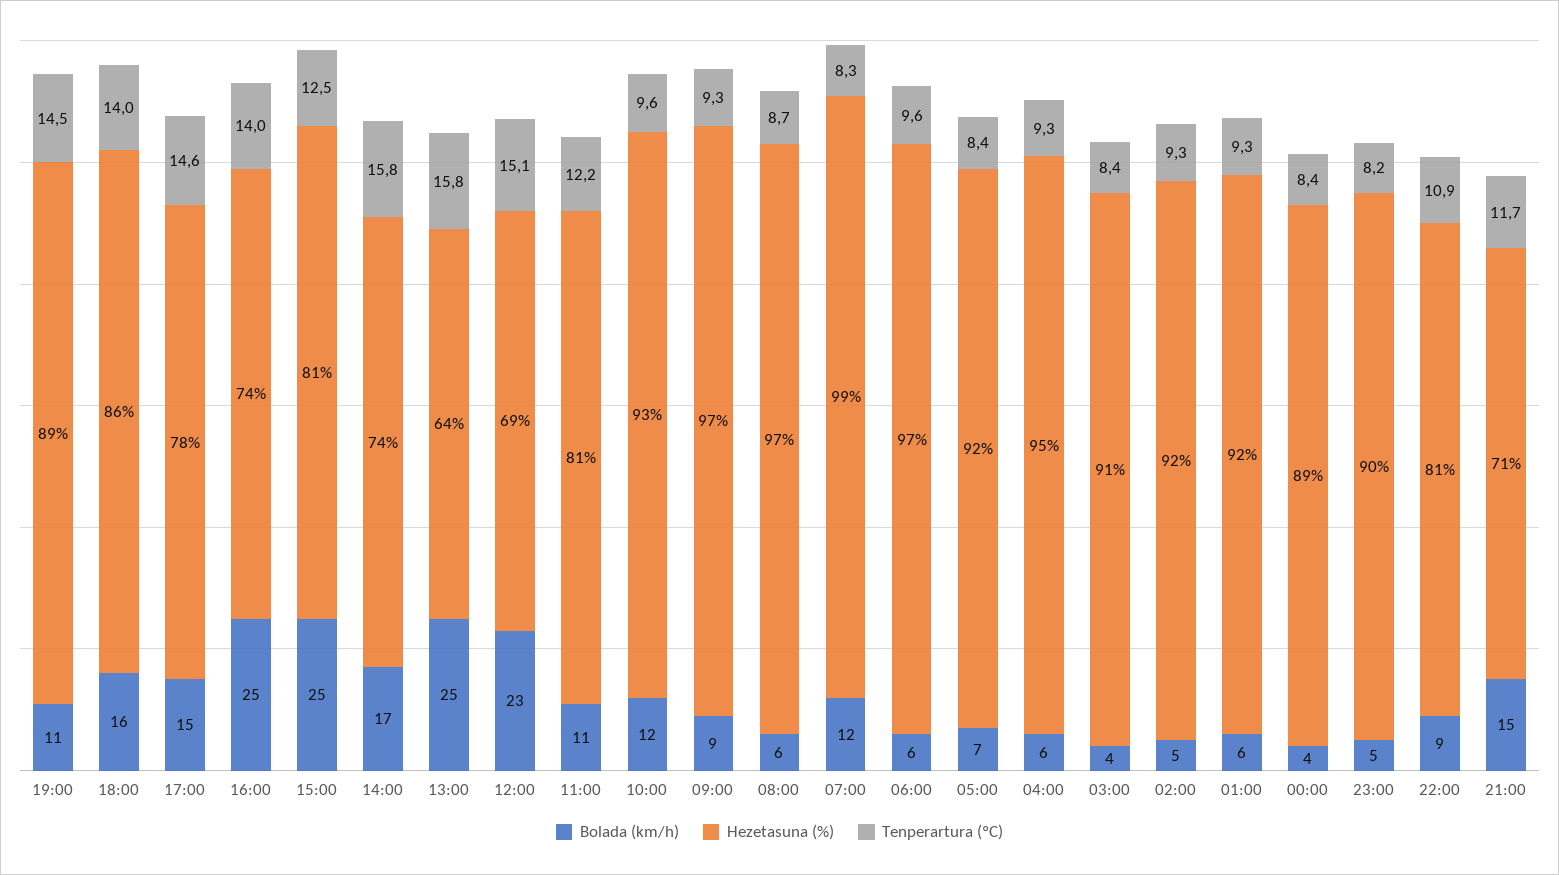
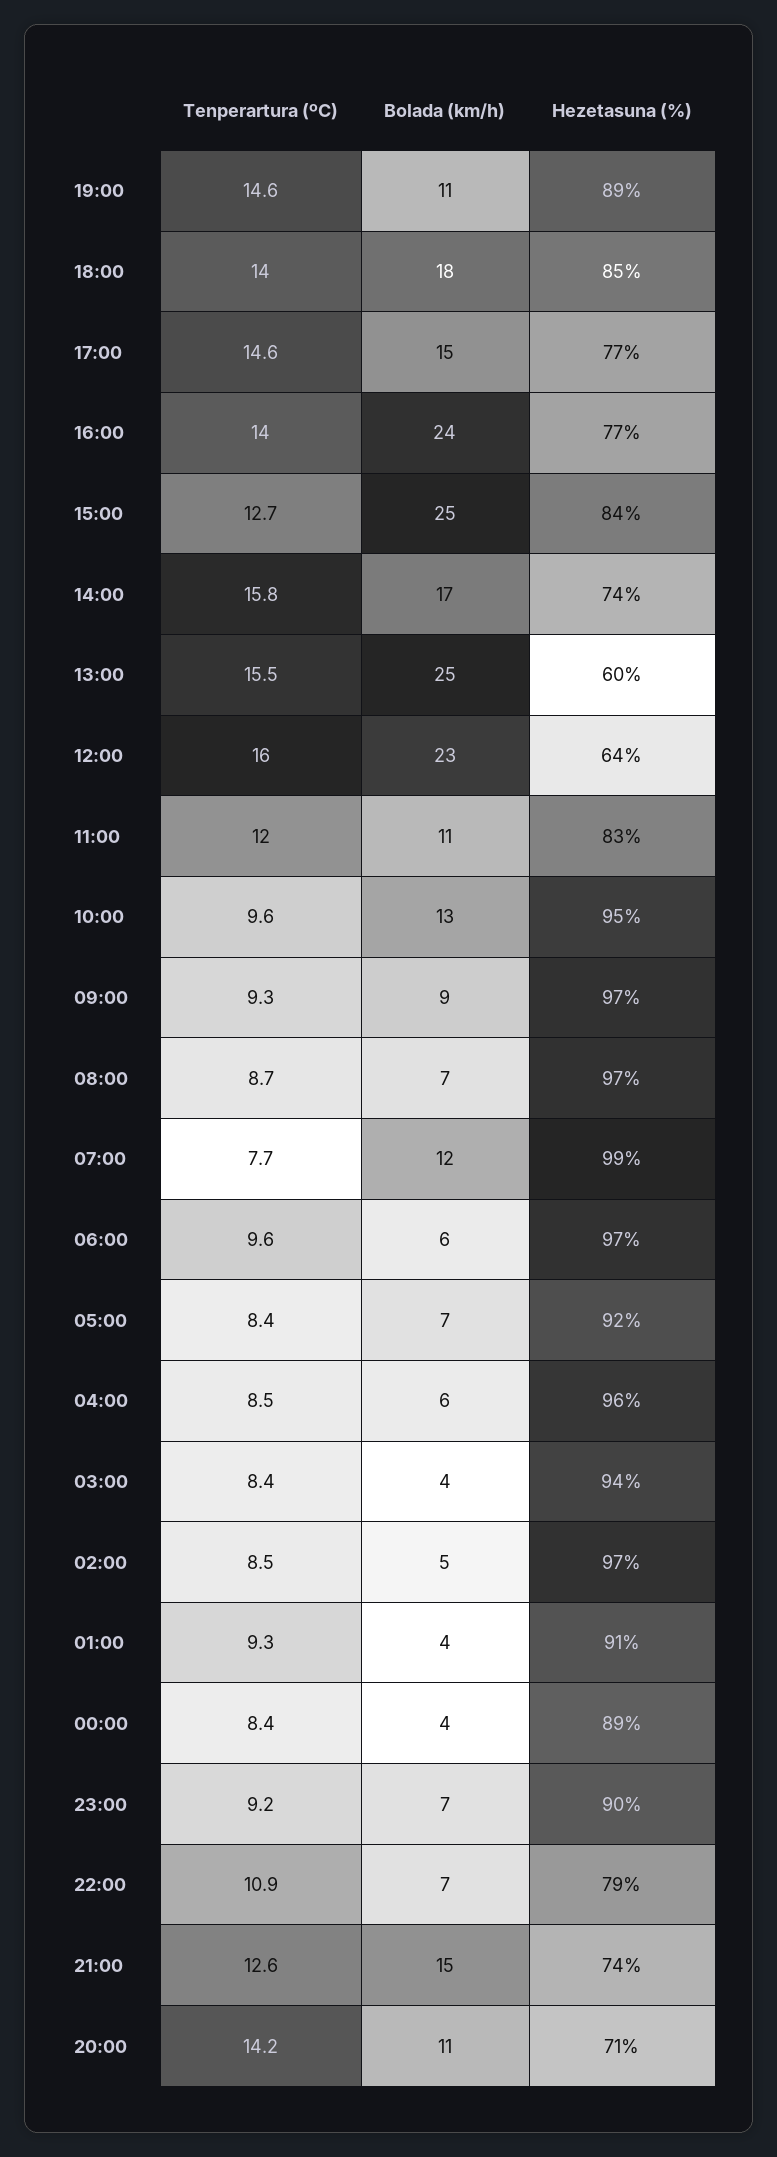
Tenperartura (ºC), 19:00: 14.5 -> 14.6
Bolada (km/h), 18:00: 16 -> 18
Hezetasuna (%), 18:00: 86 -> 85
Hezetasuna (%), 17:00: 78 -> 77
Bolada (km/h), 16:00: 25 -> 24
Hezetasuna (%), 16:00: 74 -> 77
Hezetasuna (%), 15:00: 81 -> 84
Tenperartura (ºC), 15:00: 12.5 -> 12.7
Hezetasuna (%), 13:00: 64 -> 60
Tenperartura (ºC), 13:00: 15.8 -> 15.5
Hezetasuna (%), 12:00: 69 -> 64
Tenperartura (ºC), 12:00: 15.1 -> 16
Hezetasuna (%), 11:00: 81 -> 83
Tenperartura (ºC), 11:00: 12.2 -> 12
Bolada (km/h), 10:00: 12 -> 13
Hezetasuna (%), 10:00: 93 -> 95
Bolada (km/h), 08:00: 6 -> 7
Tenperartura (ºC), 07:00: 8.3 -> 7.7
Hezetasuna (%), 04:00: 95 -> 96
Tenperartura (ºC), 04:00: 9.3 -> 8.5
Hezetasuna (%), 03:00: 91 -> 94
Hezetasuna (%), 02:00: 92 -> 97
Tenperartura (ºC), 02:00: 9.3 -> 8.5
Bolada (km/h), 01:00: 6 -> 4
Hezetasuna (%), 01:00: 92 -> 91
Bolada (km/h), 23:00: 5 -> 7
Tenperartura (ºC), 23:00: 8.2 -> 9.2
Bolada (km/h), 22:00: 9 -> 7
Hezetasuna (%), 22:00: 81 -> 79
Hezetasuna (%), 21:00: 71 -> 74
Tenperartura (ºC), 21:00: 11.7 -> 12.6
Tenperartura (ºC), 20:00: none -> 14.2
Bolada (km/h), 20:00: none -> 11
Hezetasuna (%), 20:00: none -> 71

